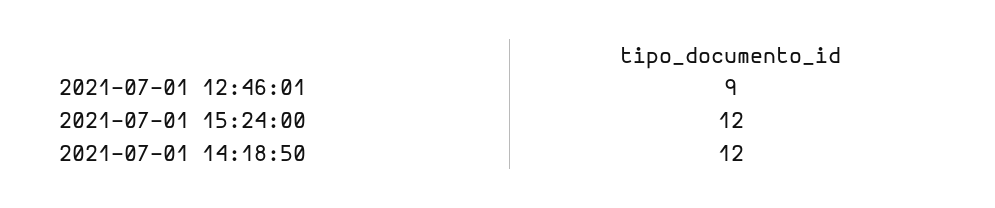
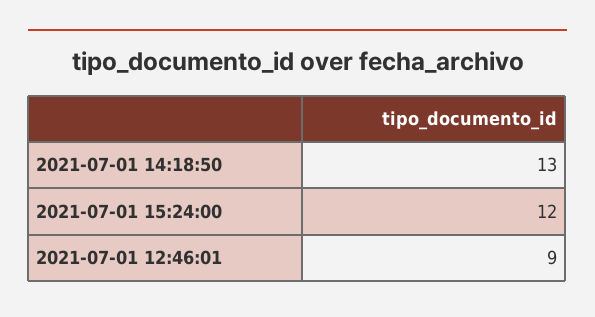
2021-07-01 14:18:50: 12 -> 13

